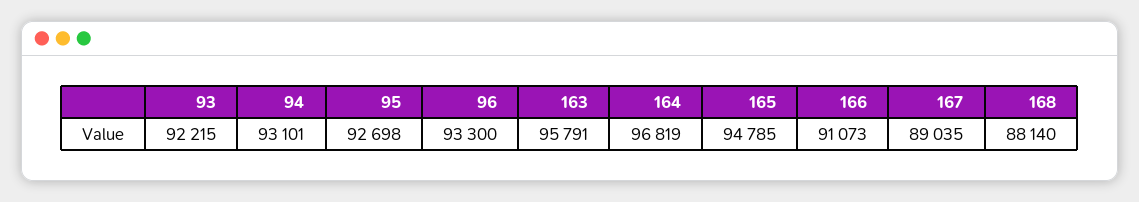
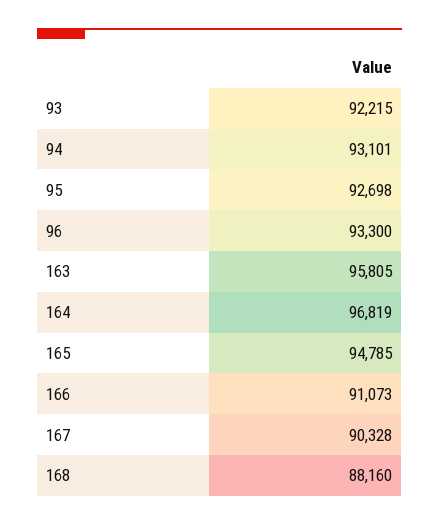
163: 95791 -> 95805
167: 89035 -> 90328
168: 88140 -> 88160

